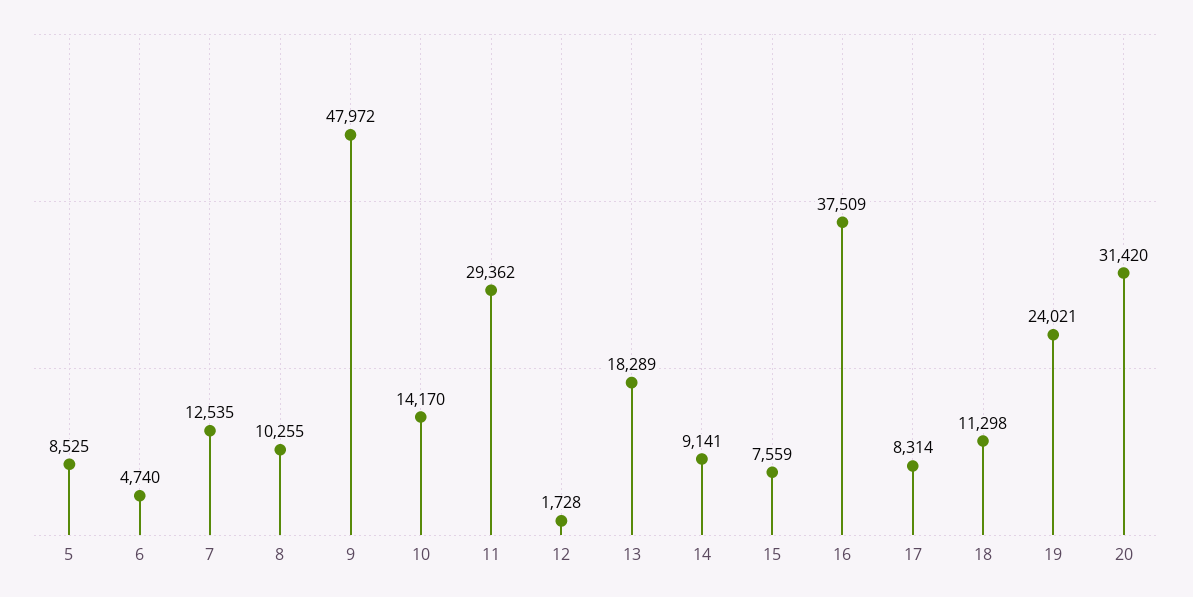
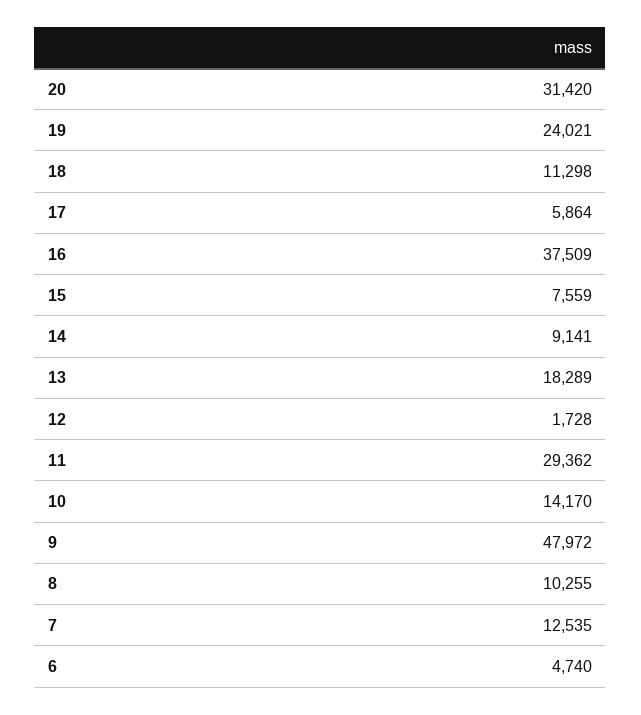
5: 8525 -> none
17: 8314 -> 5864

